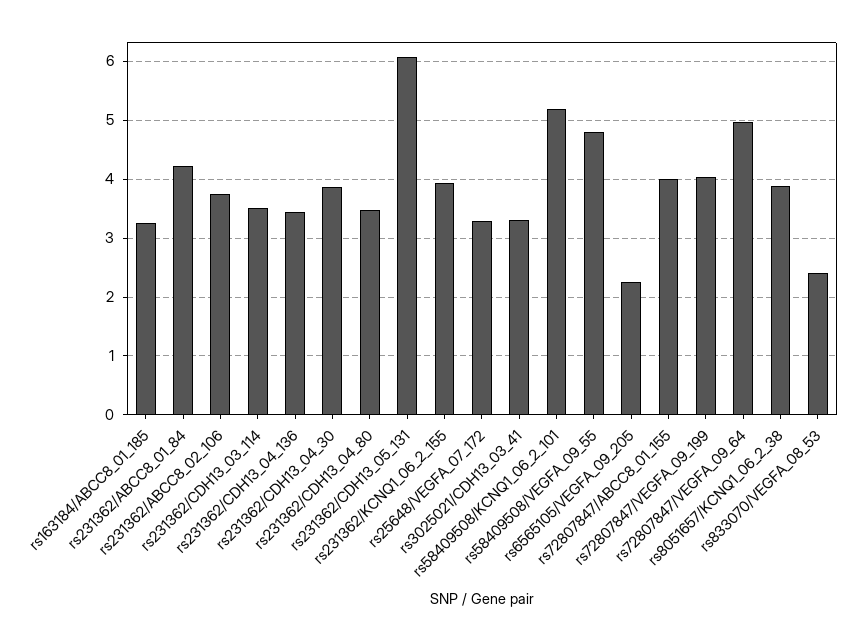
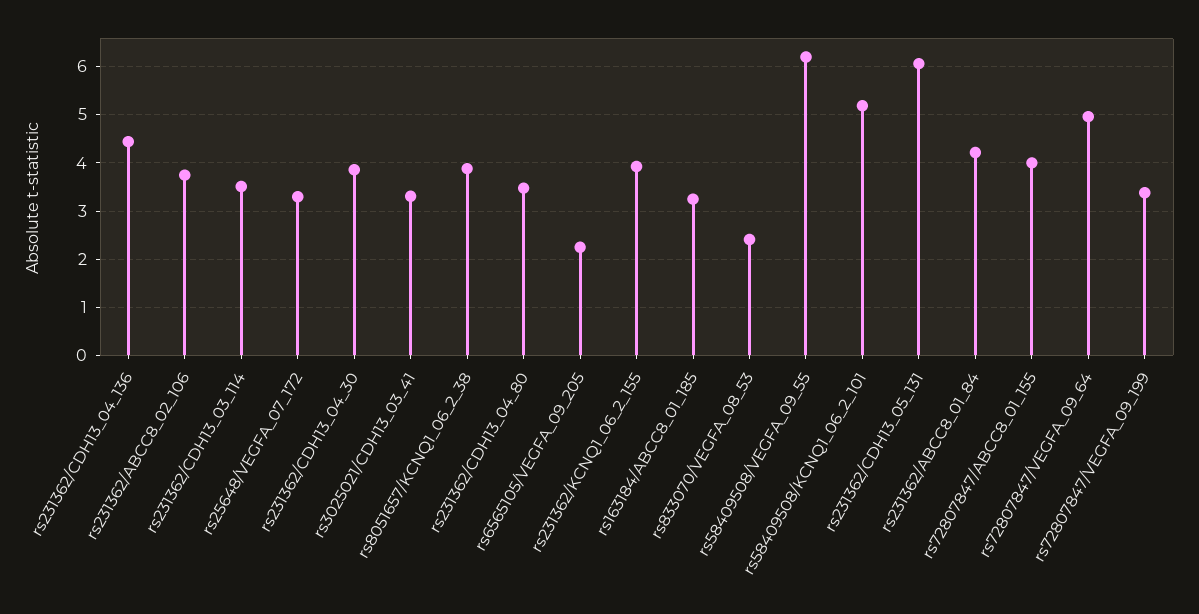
rs231362/CDH13_04_136: 3.4 -> 4.4
rs58409508/VEGFA_09_55: 4.8 -> 6.2
rs72807847/VEGFA_09_199: 4 -> 3.4

